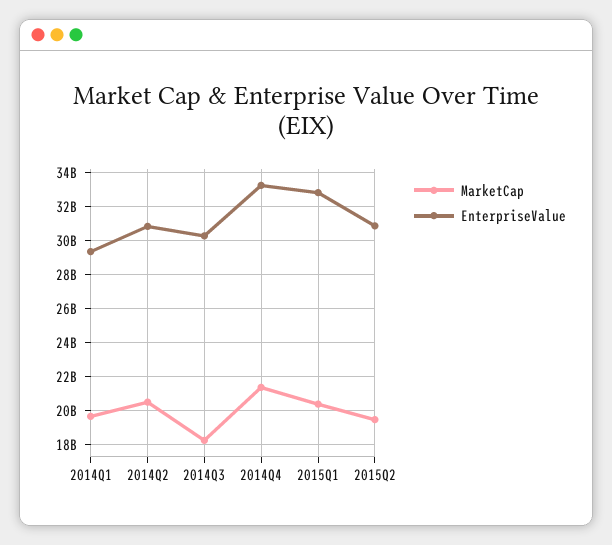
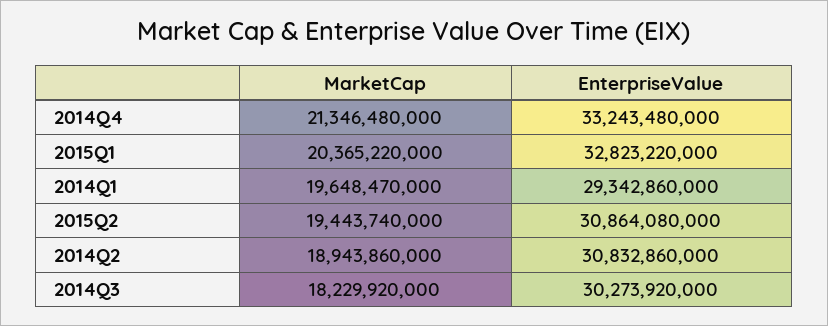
MarketCap, 2014Q2: 20500000000 -> 18943860000

